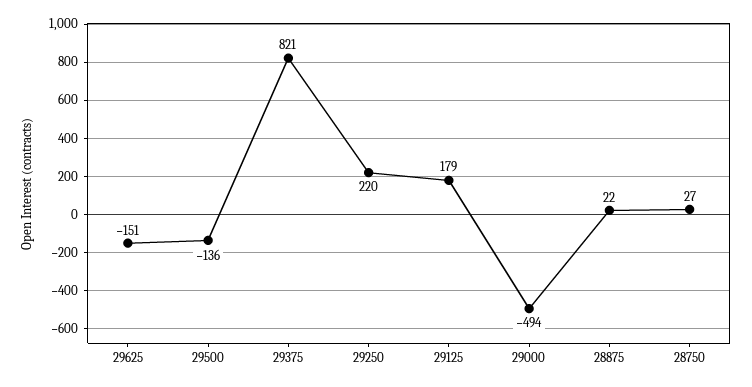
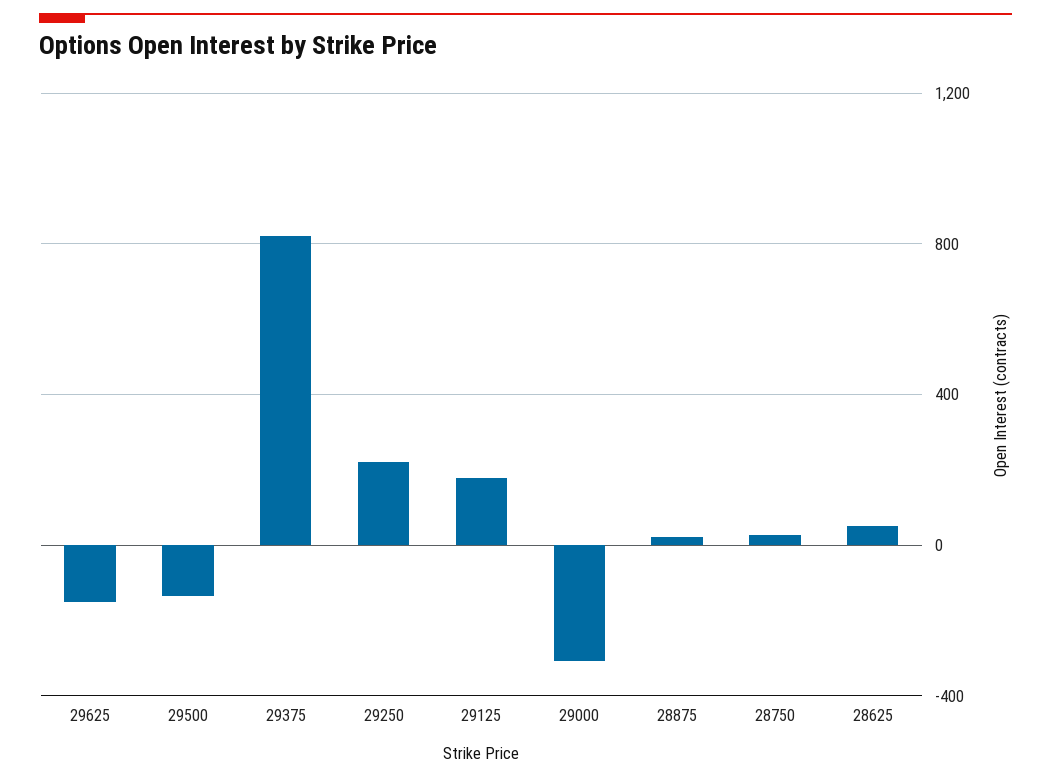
29000: -494 -> -300
28625: none -> 50

